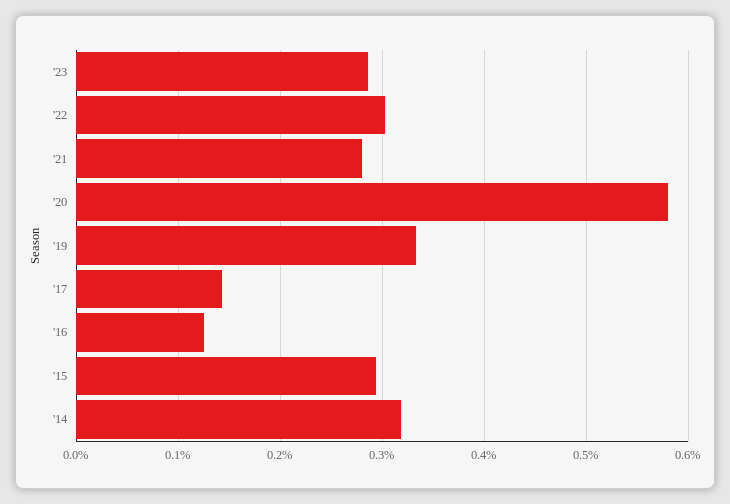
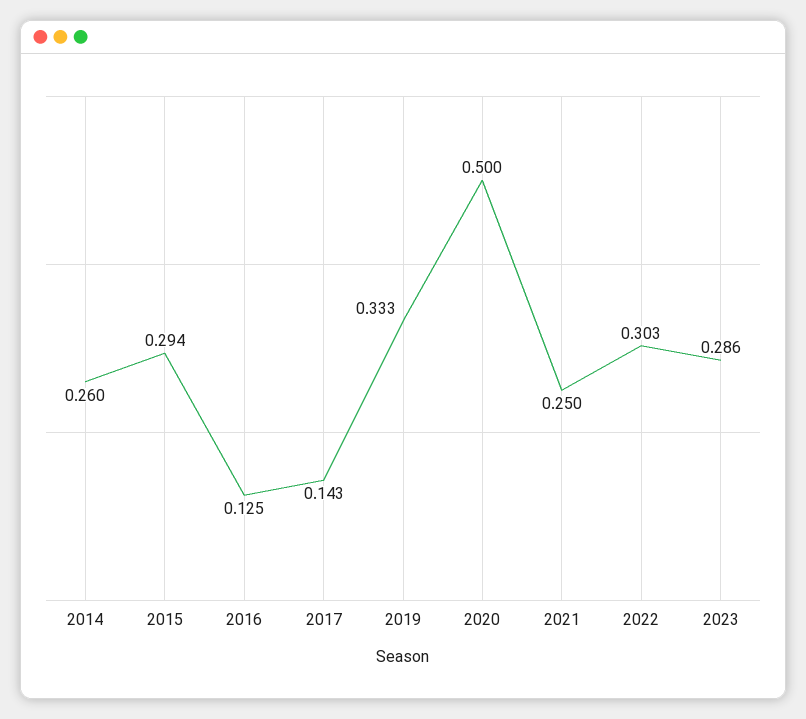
'21: 0.28 -> 0.25
'20: 0.58 -> 0.5
'14: 0.32 -> 0.26

